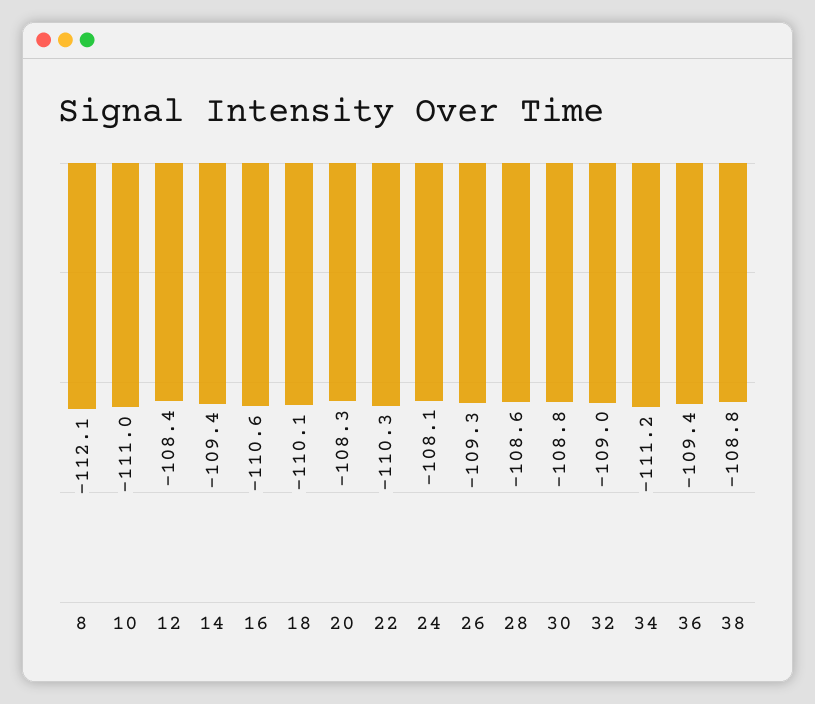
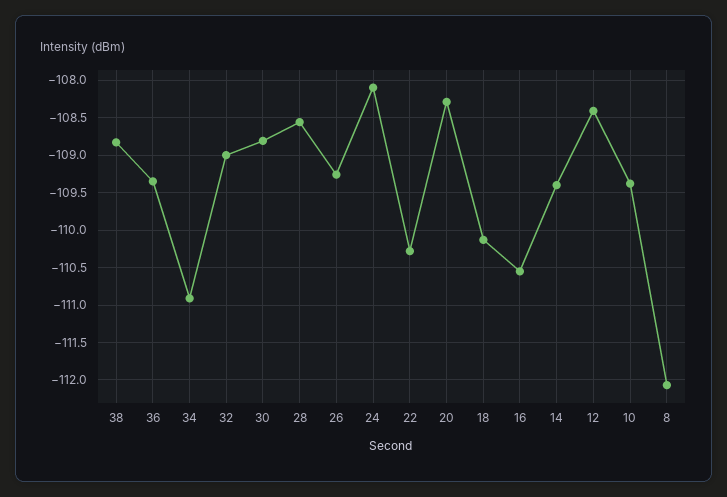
10: -111 -> -109.4
34: -111.2 -> -110.9

